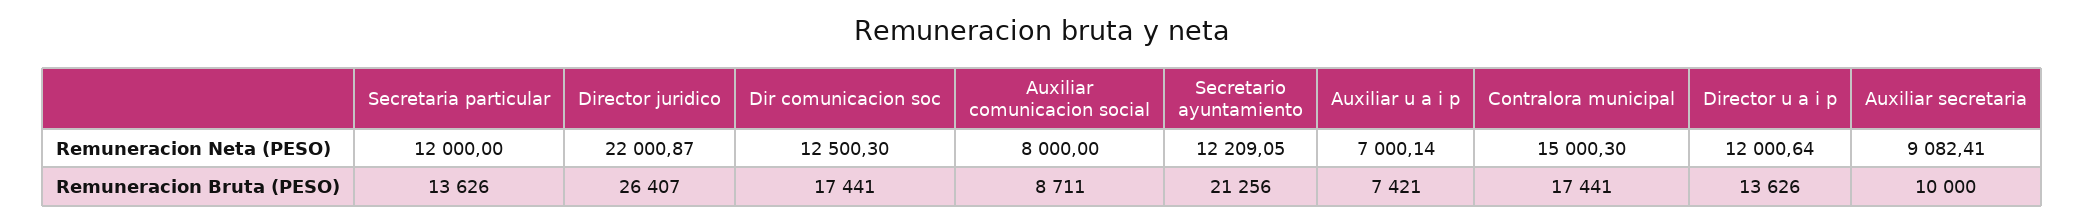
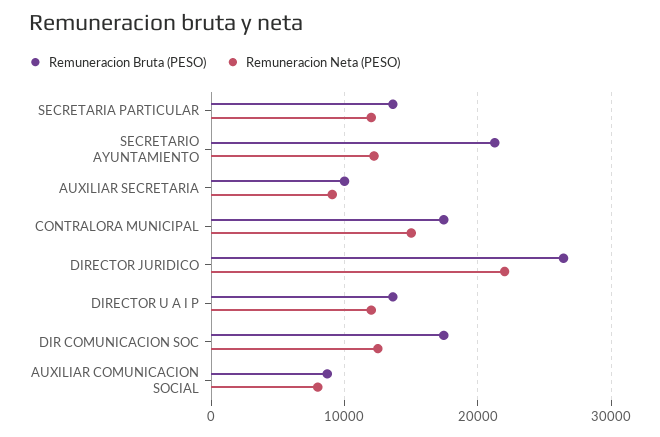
Remuneracion Neta (PESO), Auxiliar u a i p: 7000.14 -> none
Remuneracion Bruta (PESO), Auxiliar u a i p: 7421 -> none

